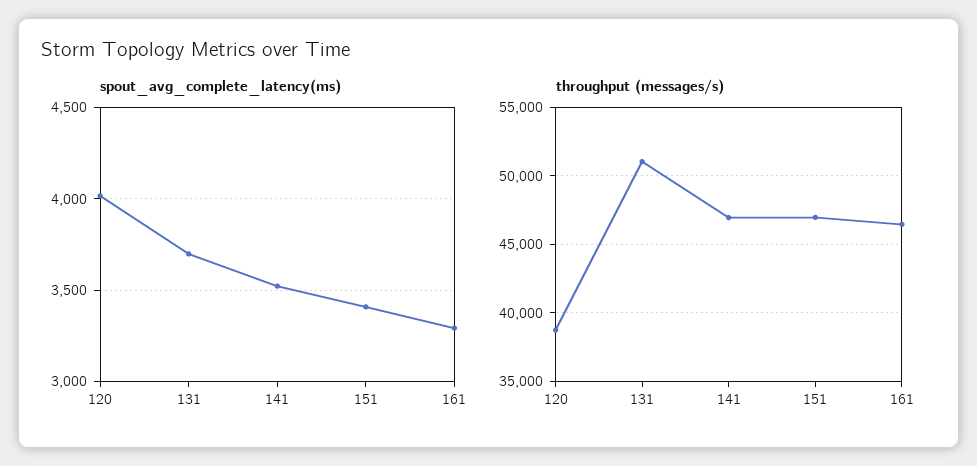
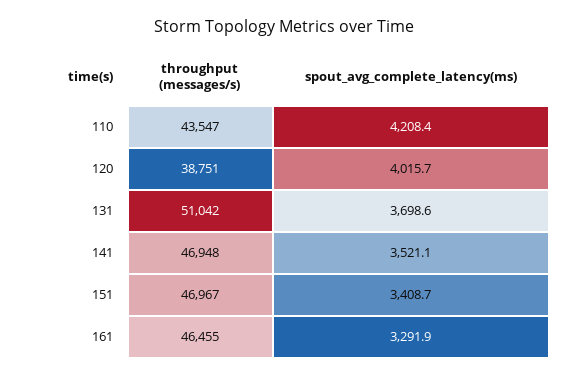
throughput (messages/s), 110: none -> 43547
spout_avg_complete_latency(ms), 110: none -> 4208.4

